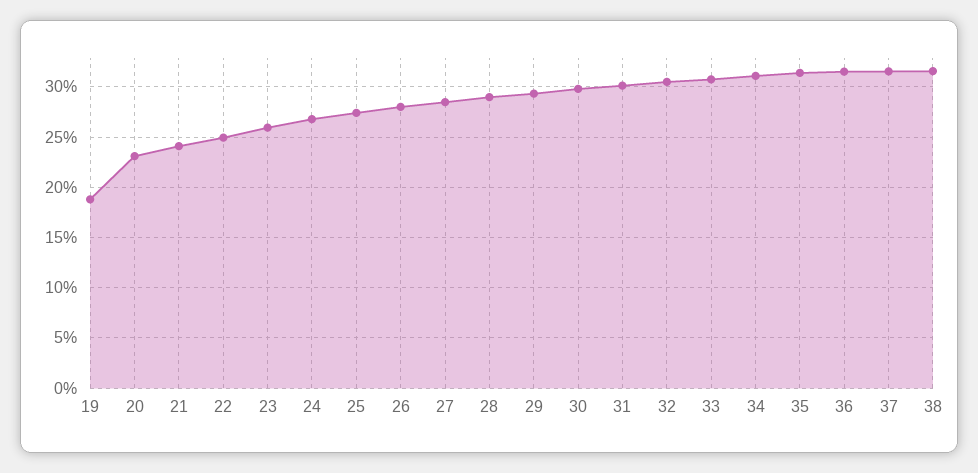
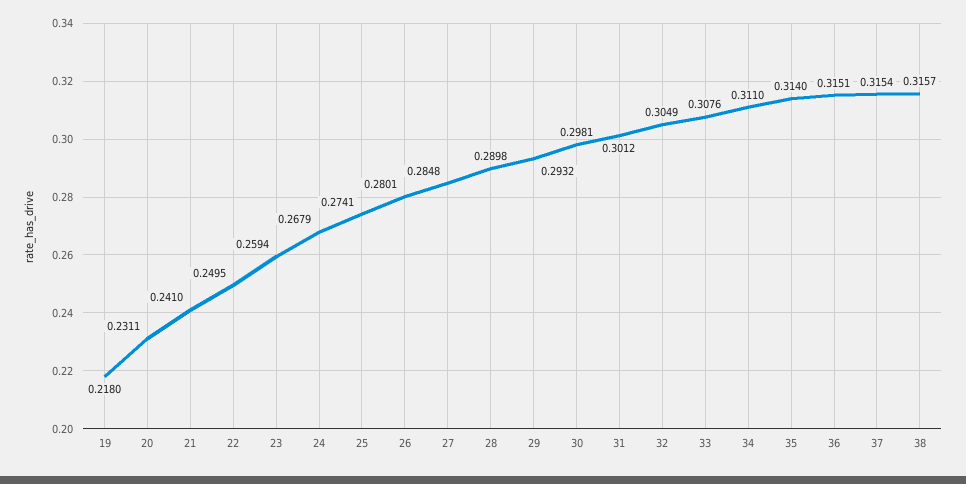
19: 0.19 -> 0.218

